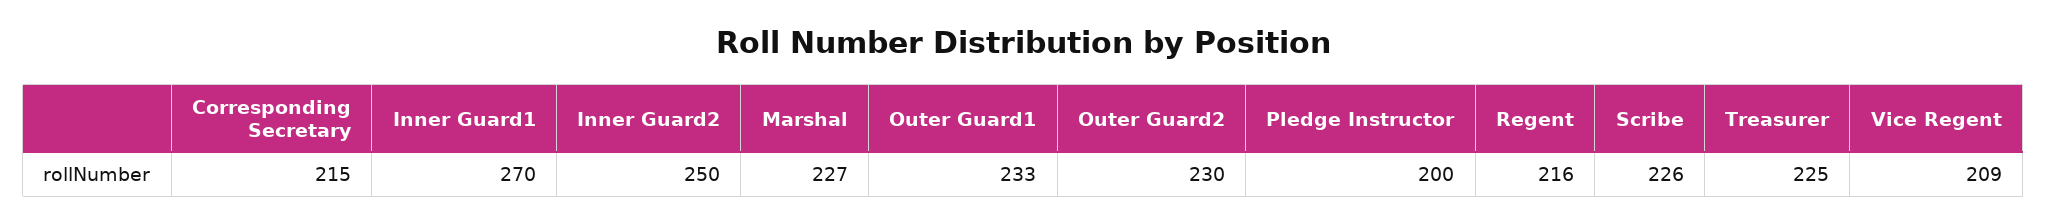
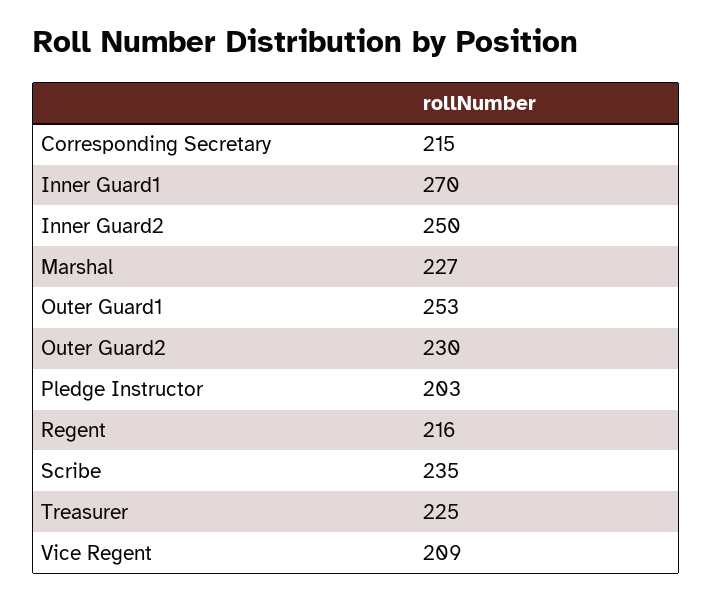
Outer Guard1: 233 -> 253
Pledge Instructor: 200 -> 203
Scribe: 226 -> 235

